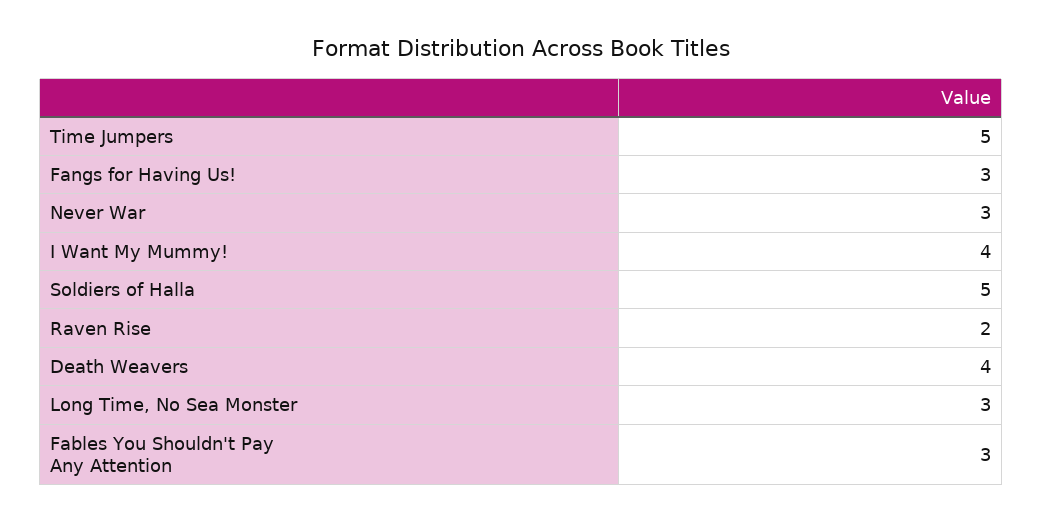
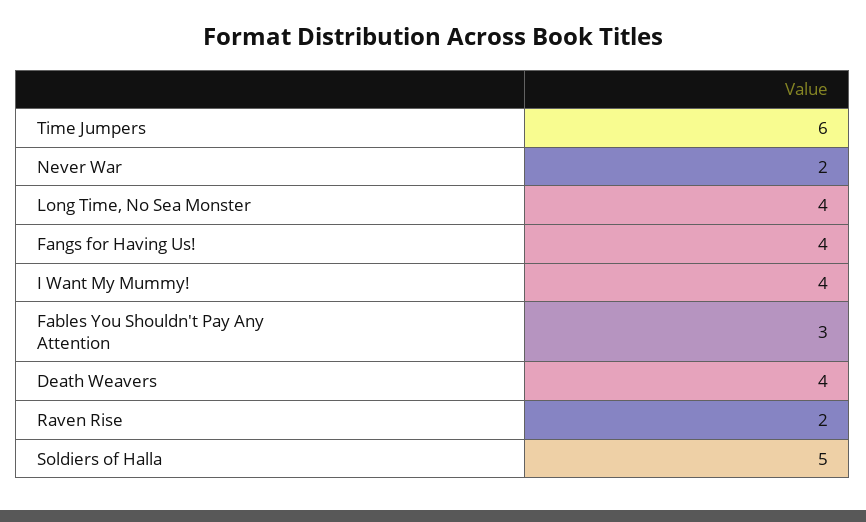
Time Jumpers: 5 -> 6
Fangs for Having Us!: 3 -> 4
Never War: 3 -> 2
Long Time, No Sea Monster: 3 -> 4

